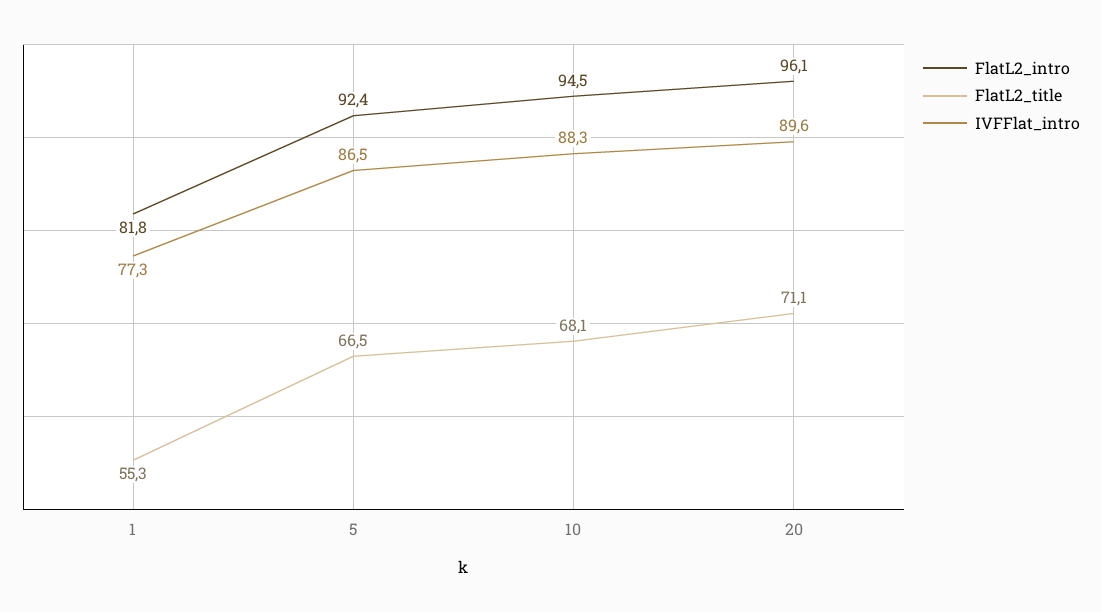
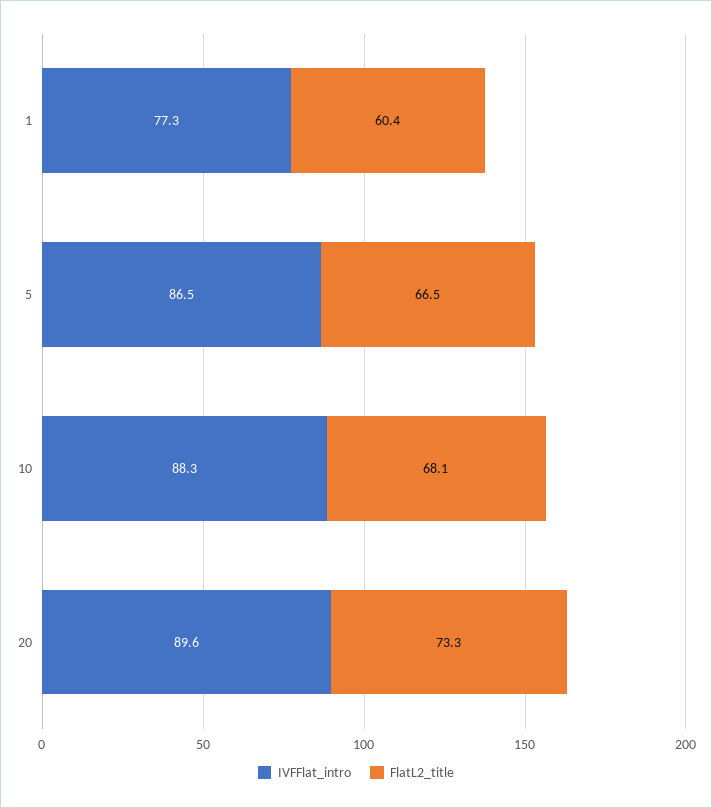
FlatL2_intro, 1: 81.8 -> none
FlatL2_title, 1: 55.3 -> 60.4
FlatL2_intro, 5: 92.4 -> none
FlatL2_intro, 10: 94.5 -> none
FlatL2_intro, 20: 96.1 -> none
FlatL2_title, 20: 71.1 -> 73.3

